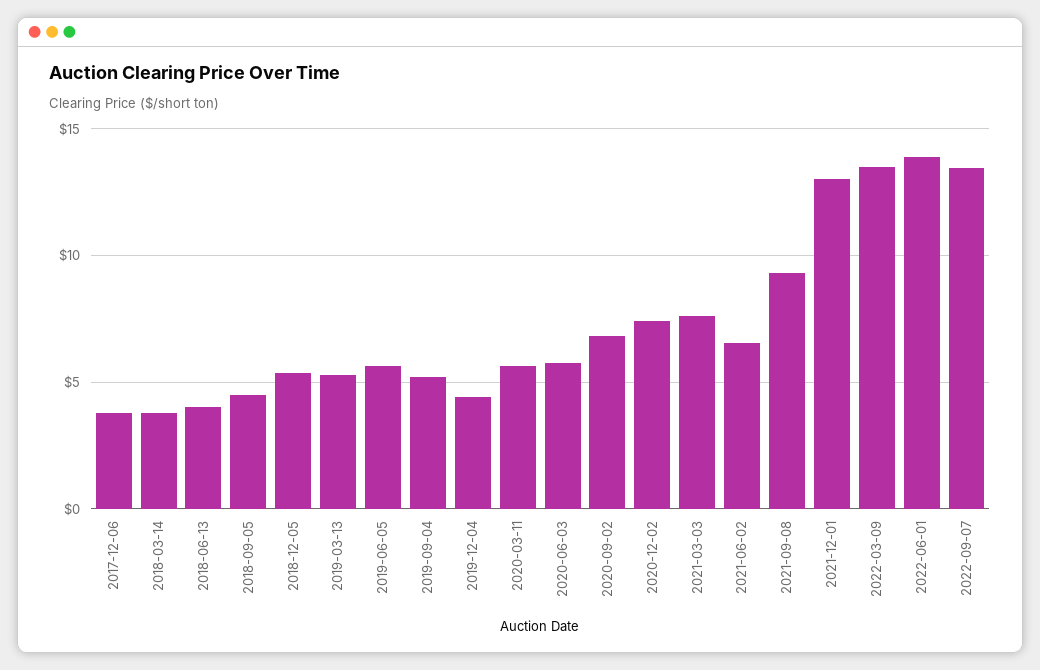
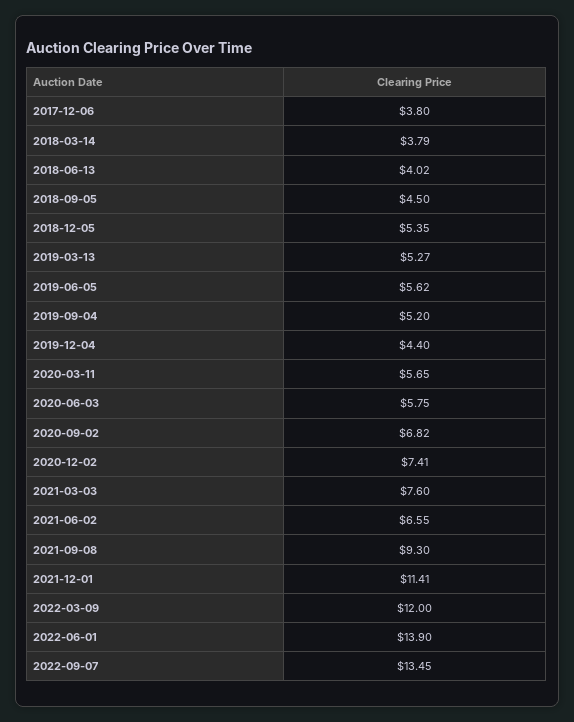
2021-12-01: 13 -> 11.41
2022-03-09: 13.5 -> 12

